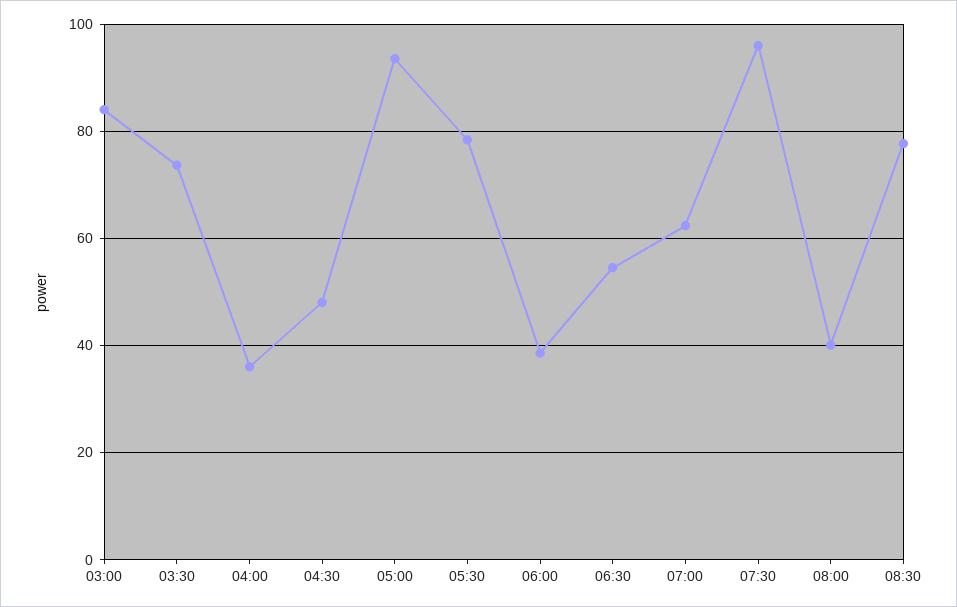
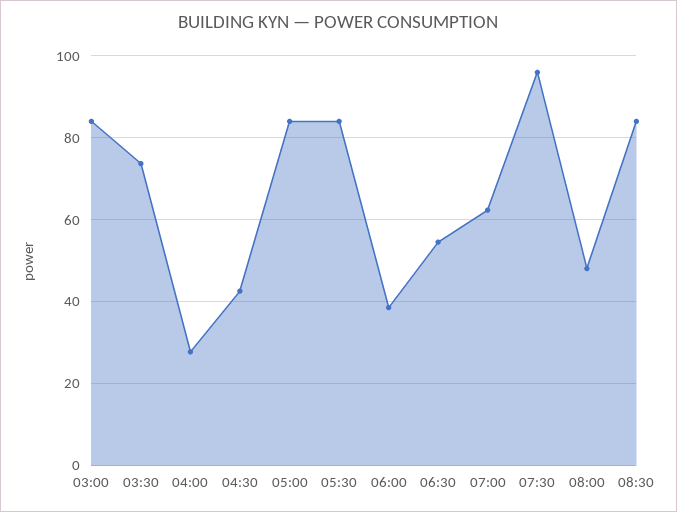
04:00: 36 -> 28
04:30: 48 -> 42
05:00: 94 -> 84
05:30: 78 -> 84
08:00: 40 -> 48
08:30: 78 -> 84

